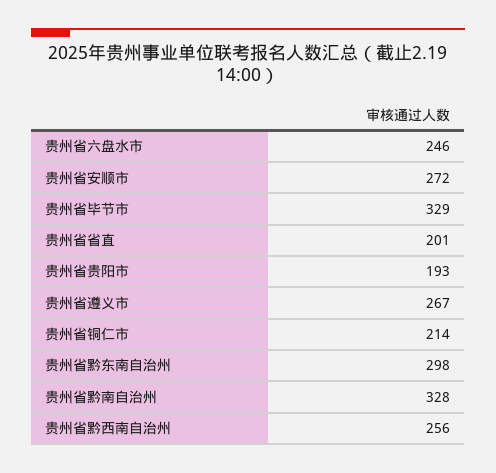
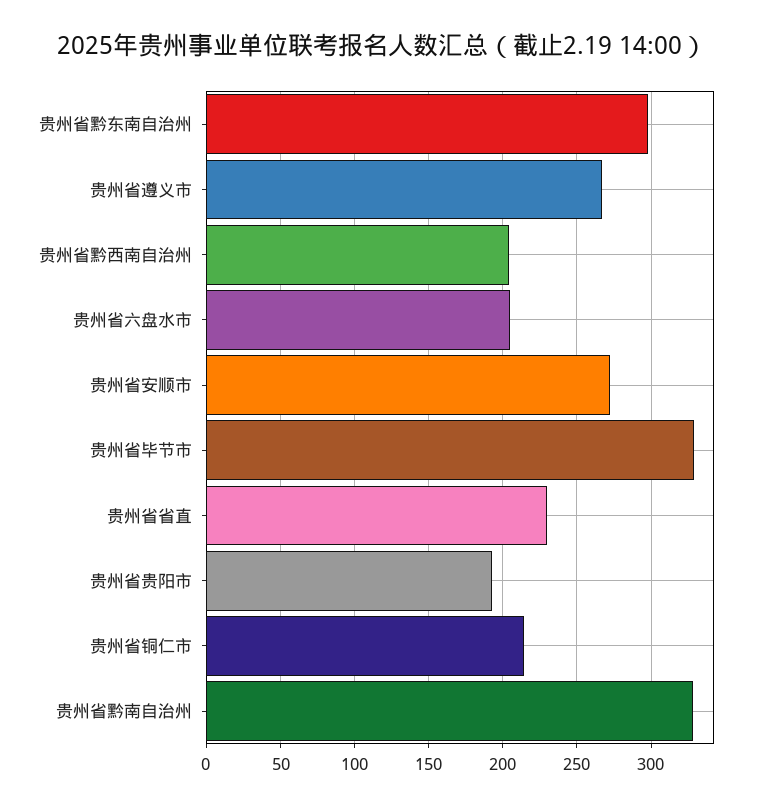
贵州省六盘水市: 246 -> 205
贵州省省直: 201 -> 230
贵州省黔西南自治州: 256 -> 205

